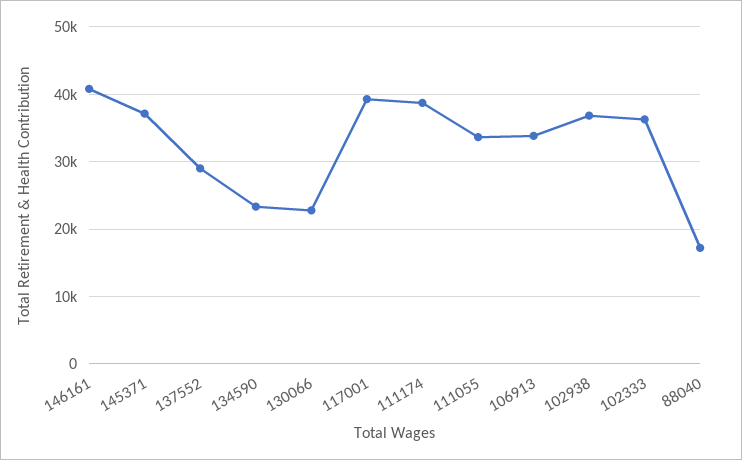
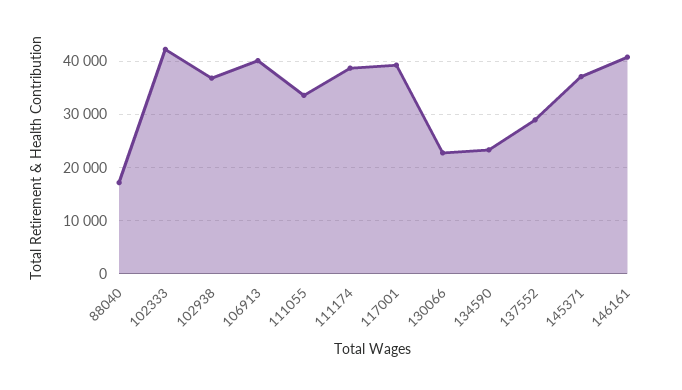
106913: 34000 -> 40000
102333: 36000 -> 42000

